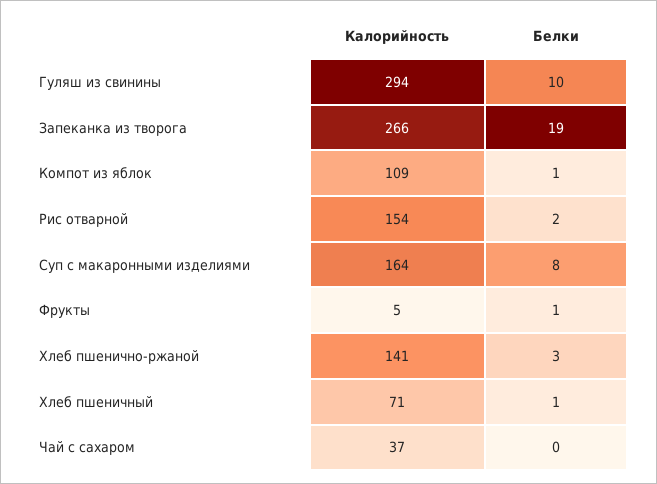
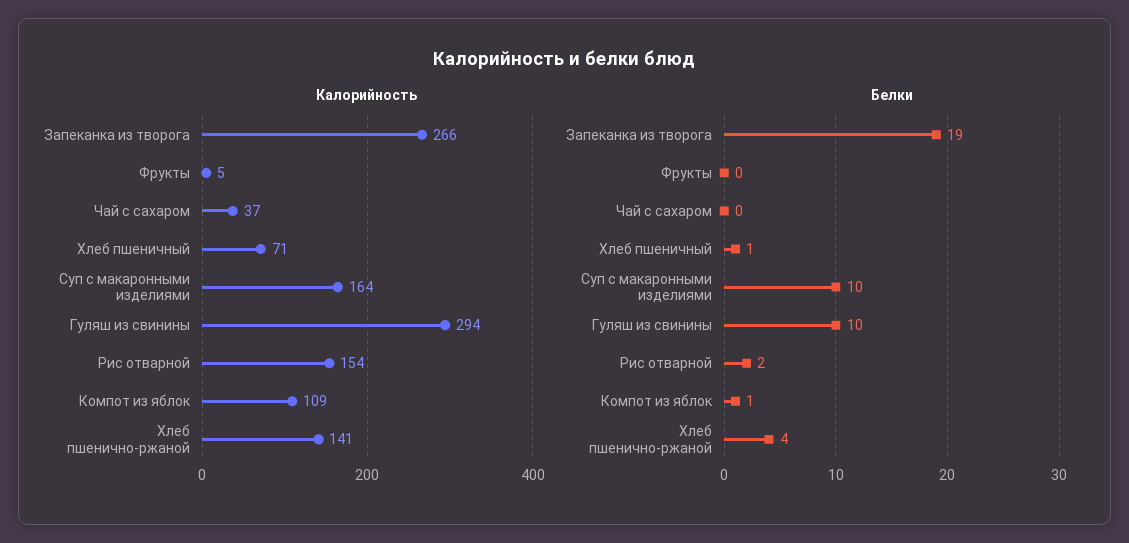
Белки, Суп с макаронными изделиями: 8 -> 10
Белки, Фрукты: 1 -> 0
Белки, Хлеб пшенично-ржаной: 3 -> 4

